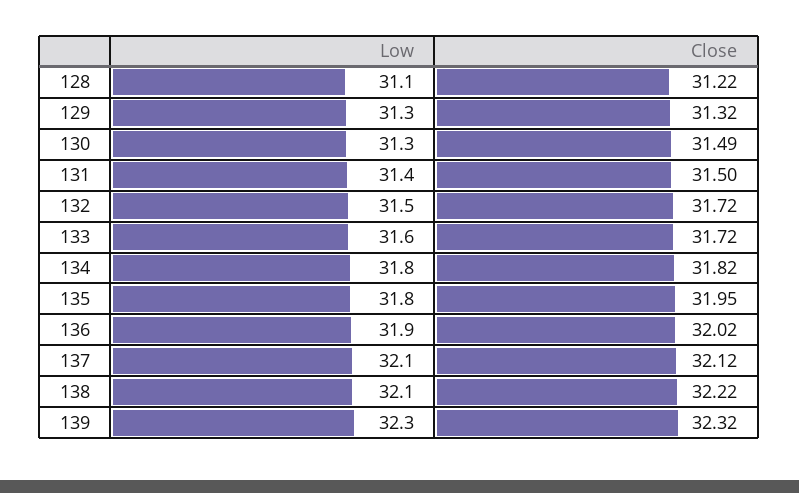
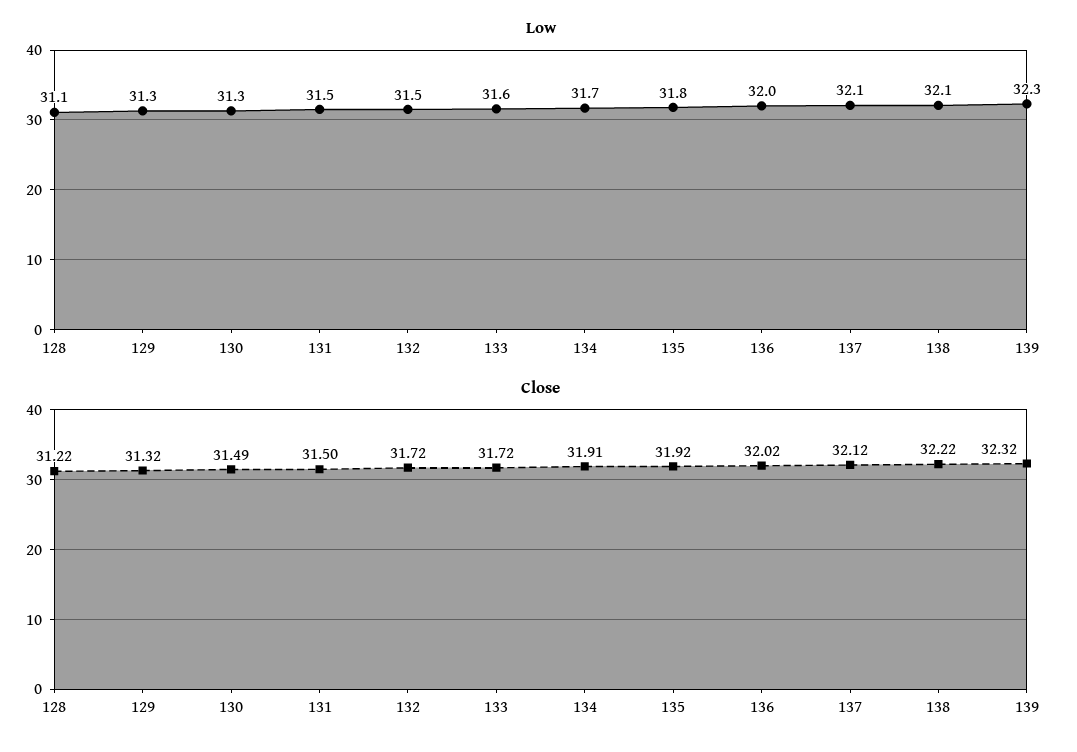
Low, 131: 31.4 -> 31.5
Low, 134: 31.8 -> 31.7
Close, 134: 31.82 -> 31.91
Close, 135: 31.95 -> 31.92
Low, 136: 31.9 -> 32

